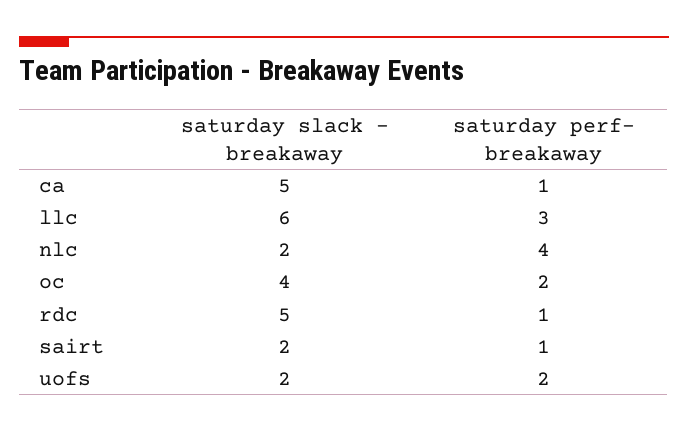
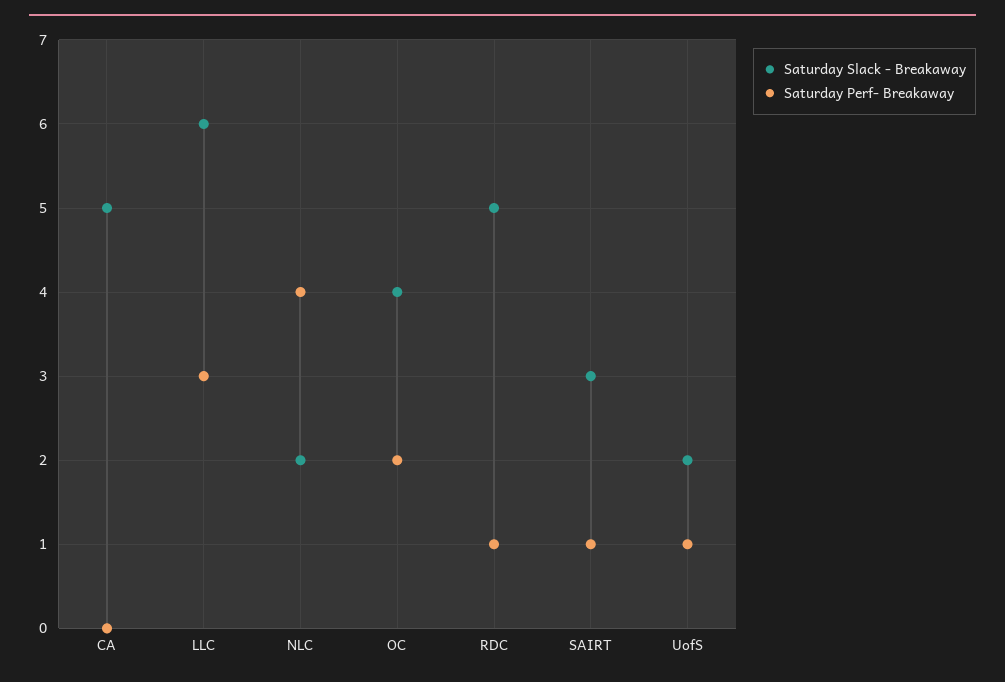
saturday perf- breakaway, ca: 1 -> 0
saturday slack - breakaway, sairt: 2 -> 3
saturday perf- breakaway, uofs: 2 -> 1

